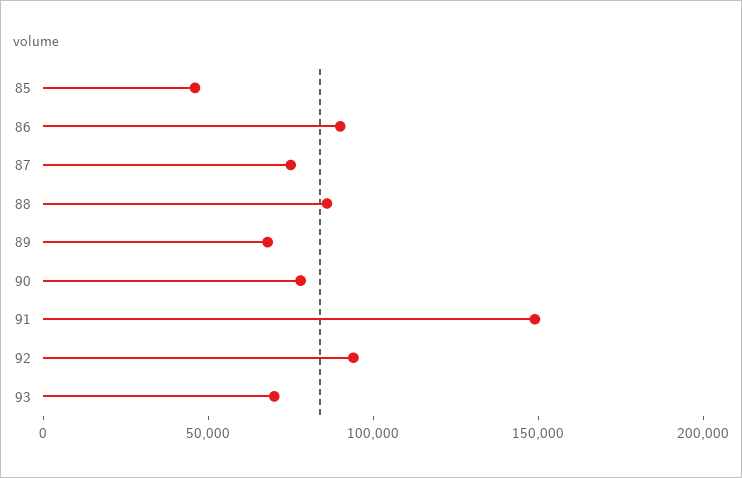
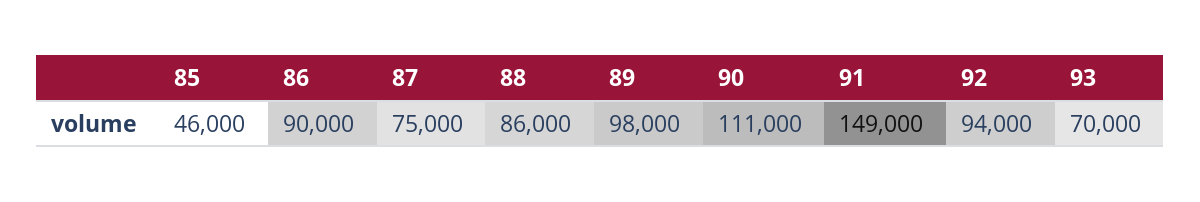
89: 70000 -> 98000
90: 80000 -> 111000

